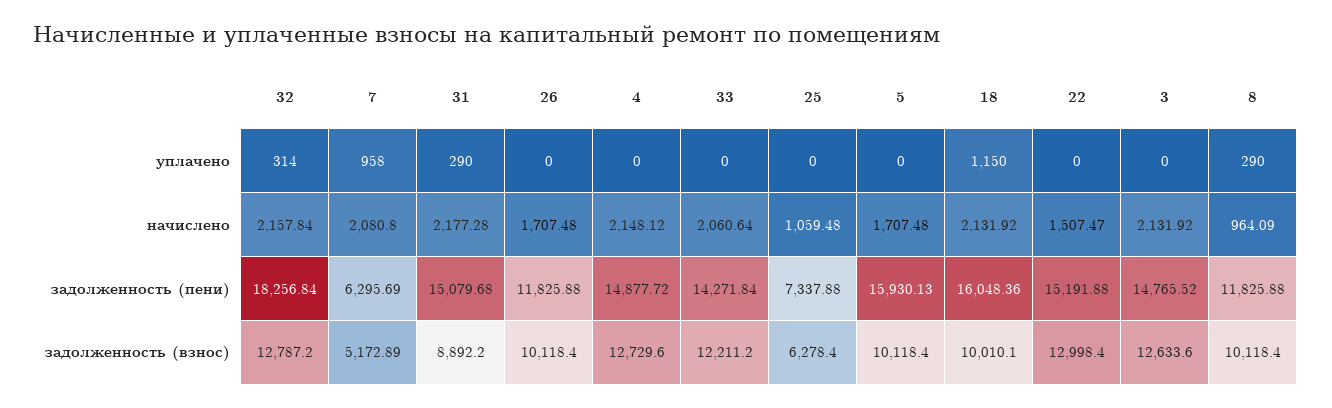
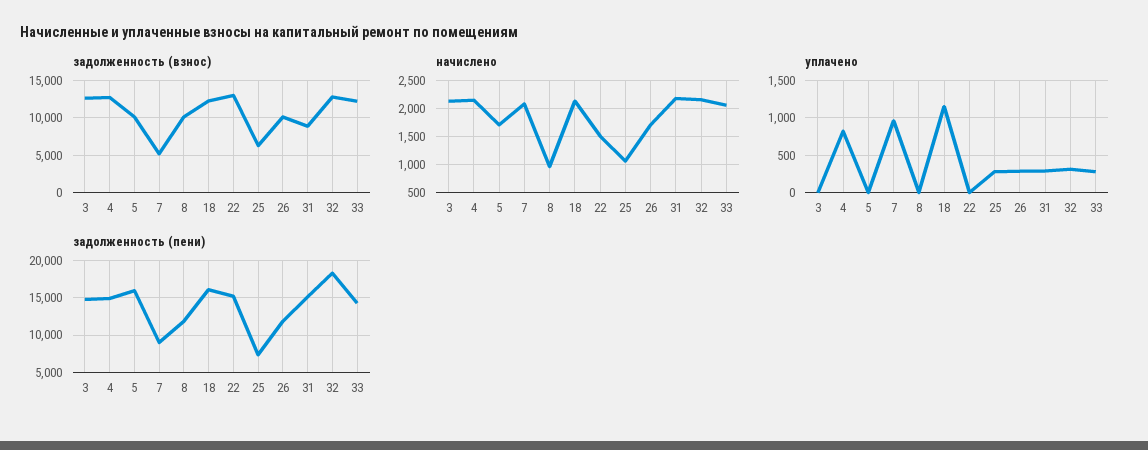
уплачено, 26: 0 -> 300
уплачено, 4: 0 -> 800
уплачено, 33: 0 -> 300
уплачено, 25: 0 -> 300
уплачено, 8: 290 -> 0
задолженность (пени), 7: 6295.69 -> 9000
задолженность (взнос), 18: 10010.1 -> 12000

